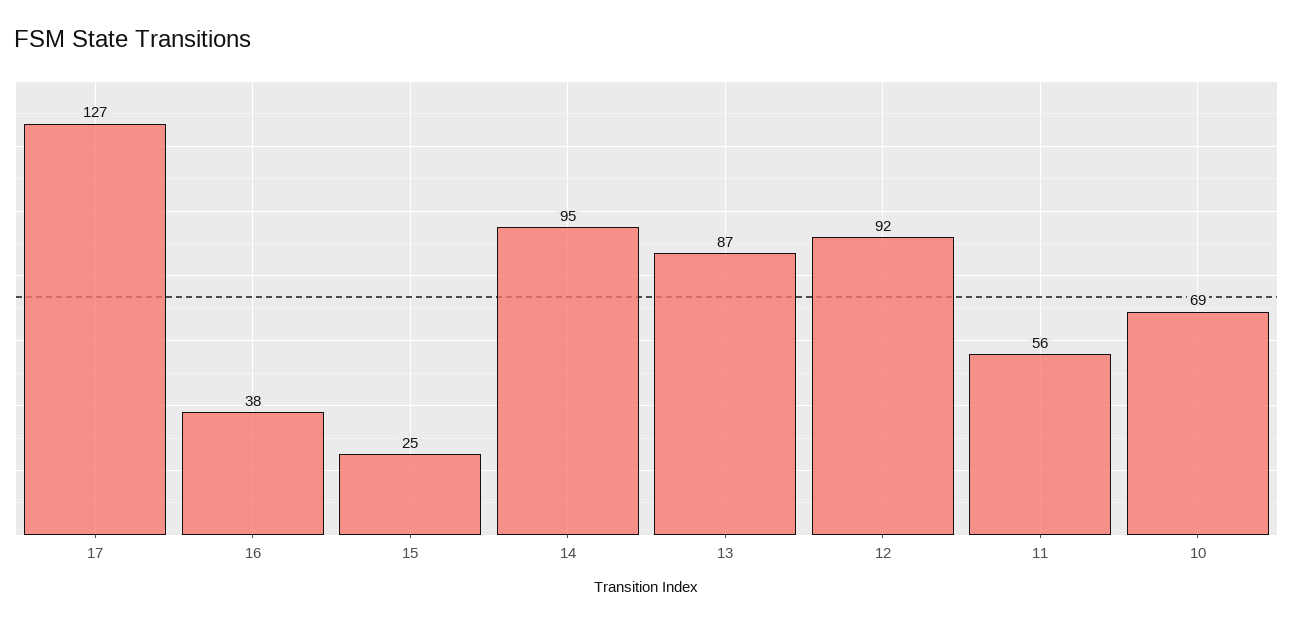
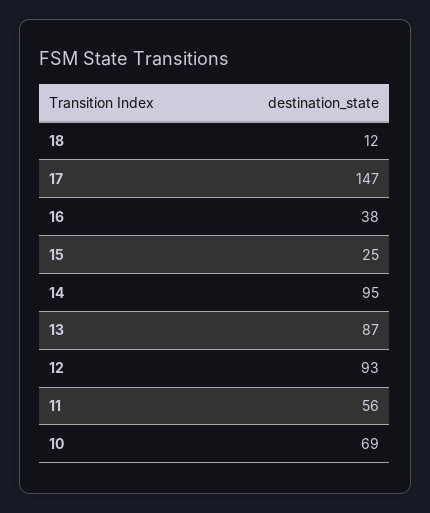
17: 127 -> 147
12: 92 -> 93
18: none -> 12

